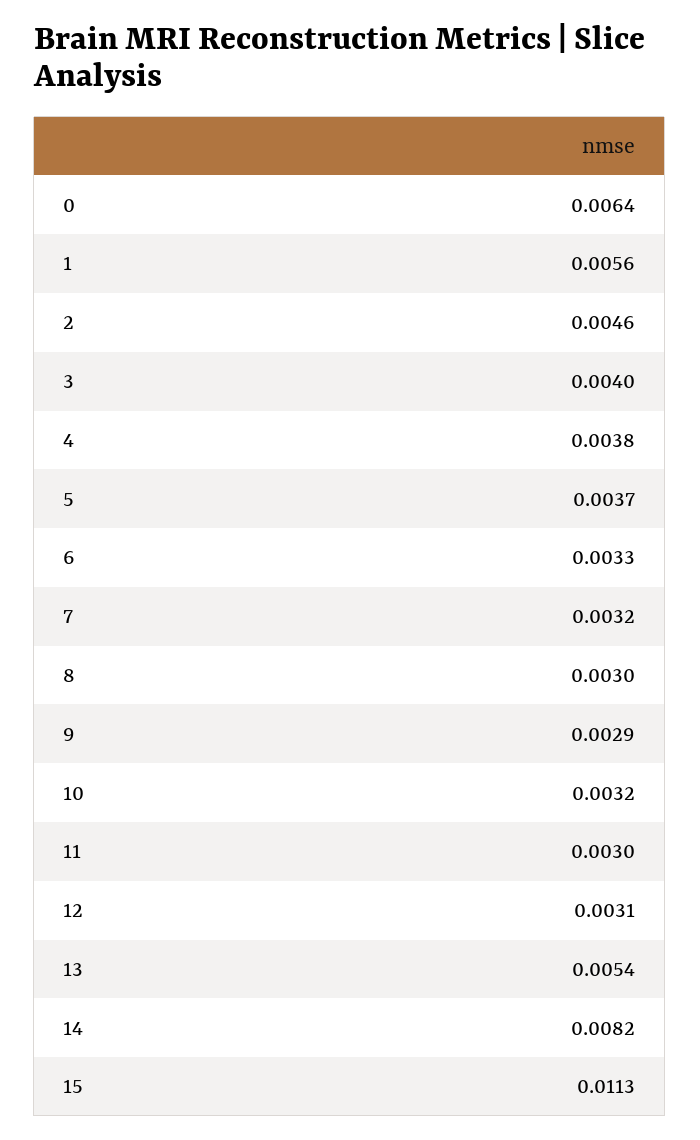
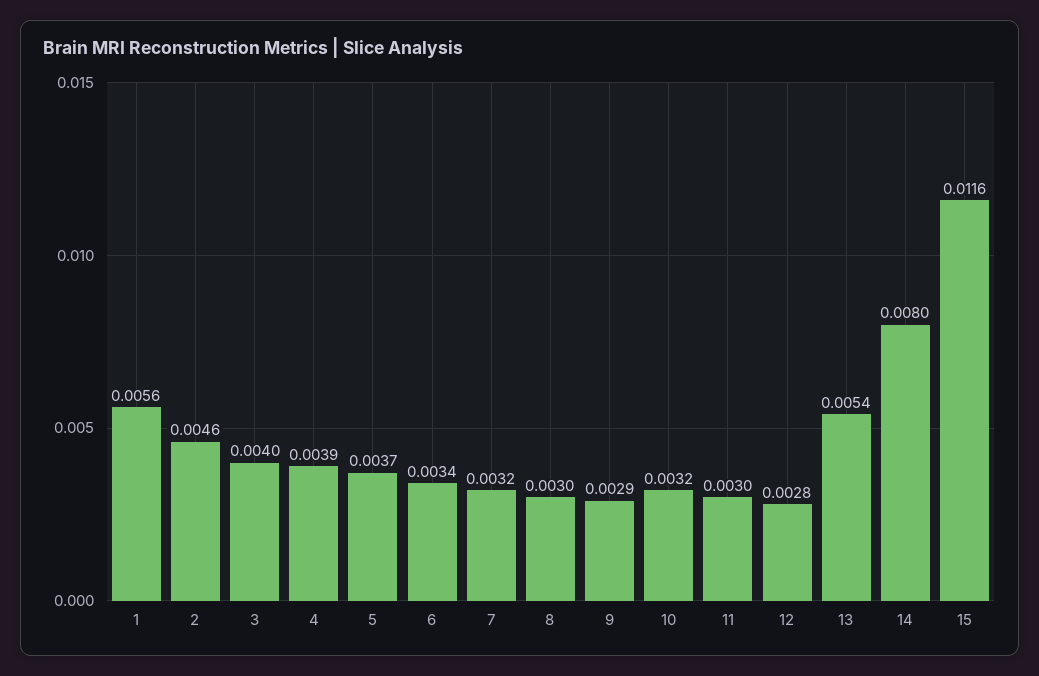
0: 0.0064 -> none
4: 0.0038 -> 0.0039
6: 0.0033 -> 0.0034
12: 0.0031 -> 0.0028
14: 0.0082 -> 0.008
15: 0.0113 -> 0.0116

